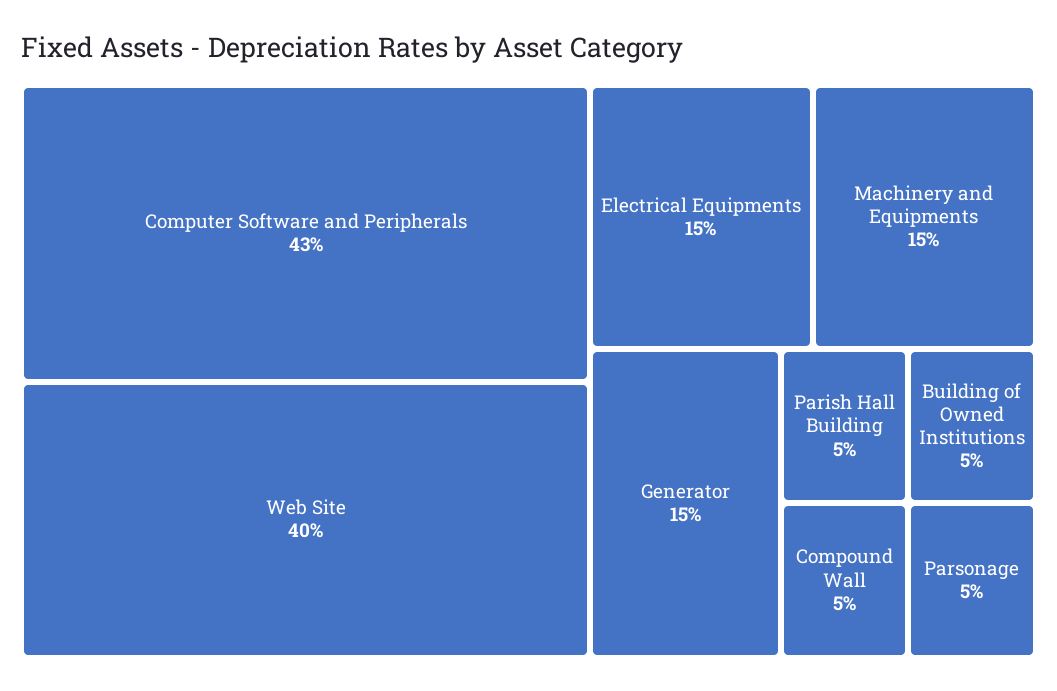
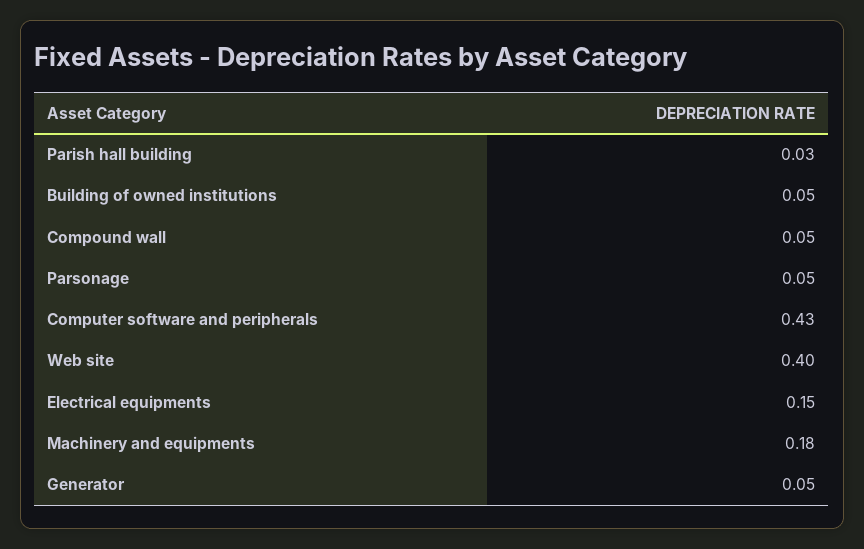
Machinery and Equipments: 0.15 -> 0.18
Generator: 0.15 -> 0.05
Parish Hall Building: 0.05 -> 0.03

